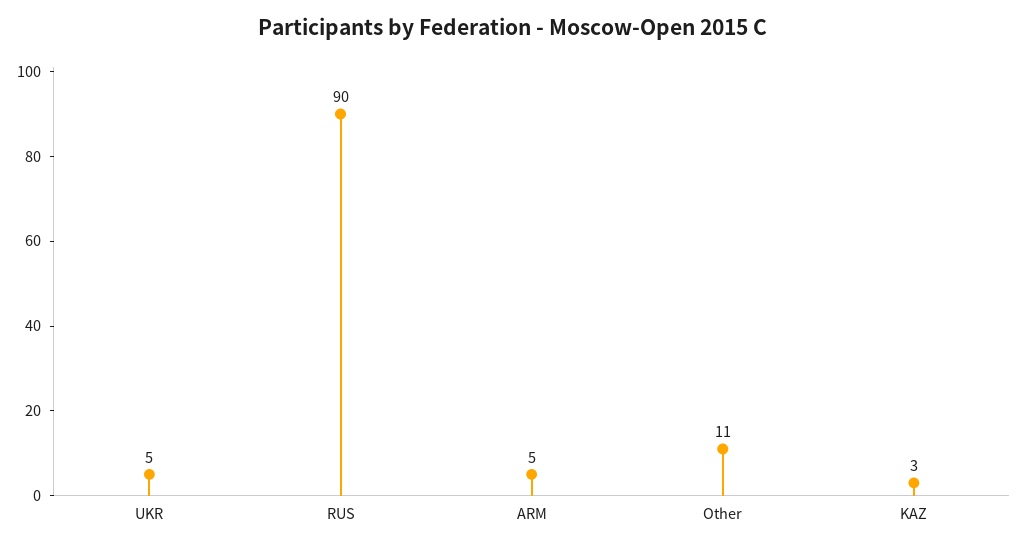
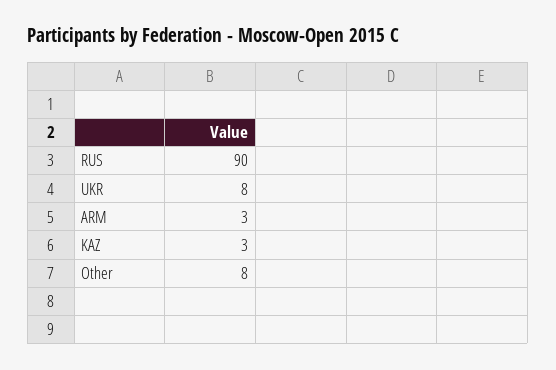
UKR: 5 -> 8
ARM: 5 -> 3
Other: 11 -> 8

